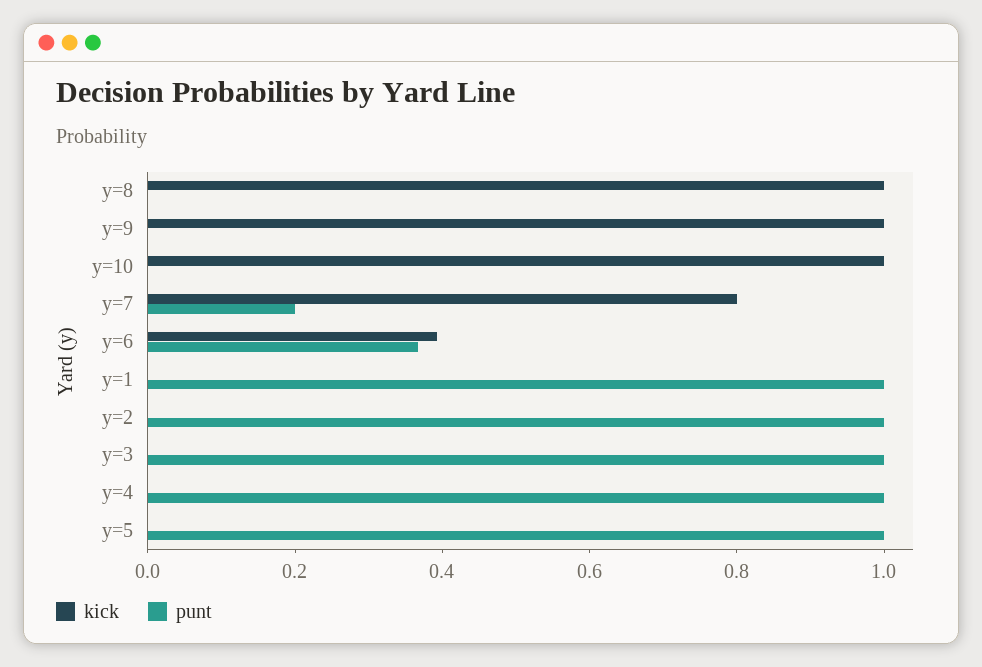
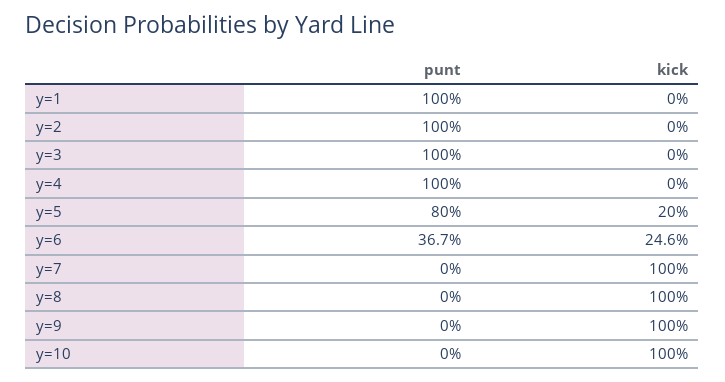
kick, y=7: 0.8 -> 1
punt, y=7: 0.2 -> 0
kick, y=6: 0.4 -> 0.246
kick, y=5: 0 -> 0.2
punt, y=5: 1 -> 0.8

